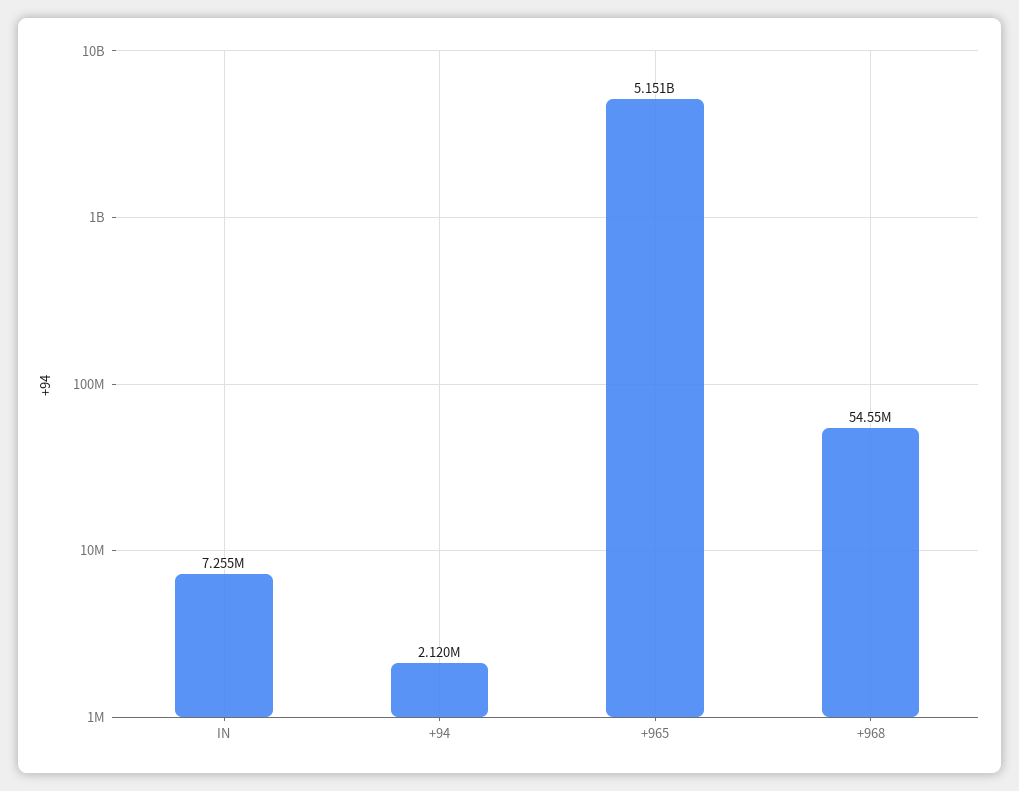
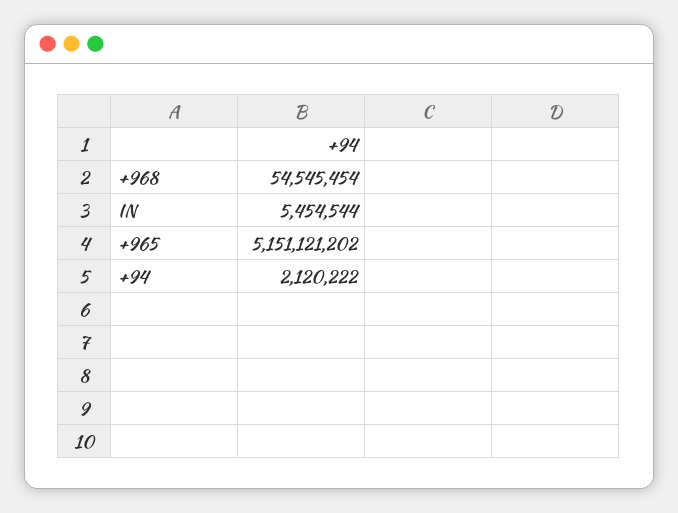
IN: 7255000 -> 5454544

